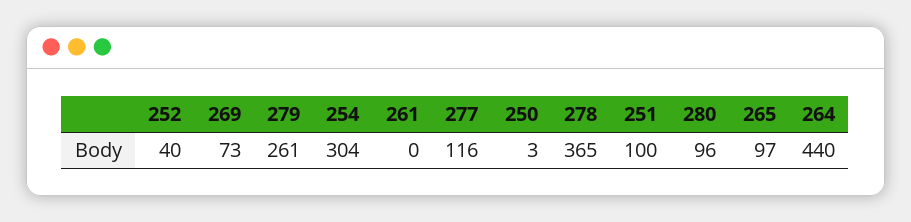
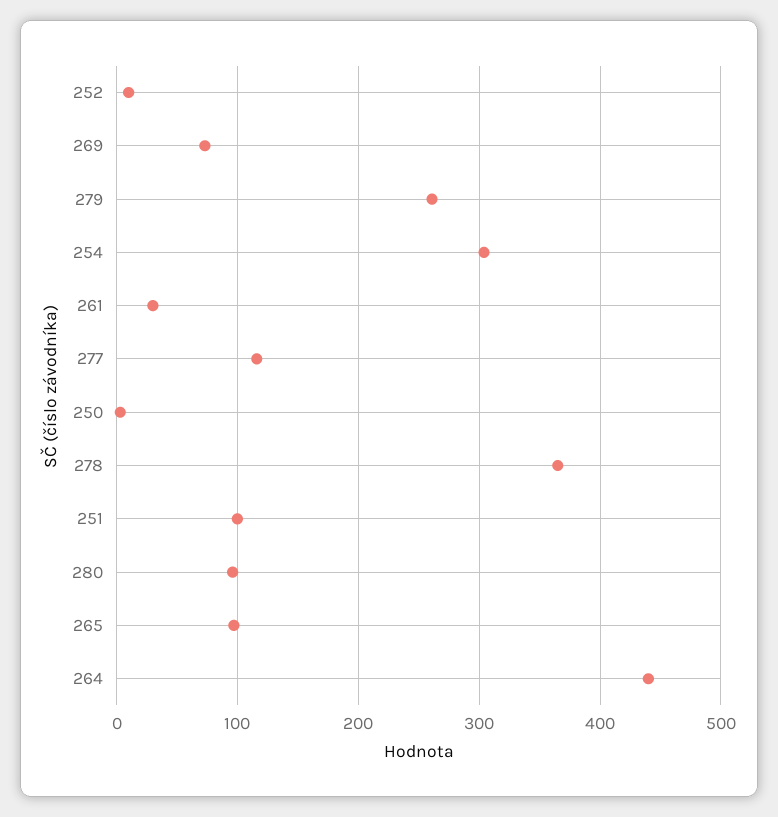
252: 40 -> 10
261: 0 -> 30

